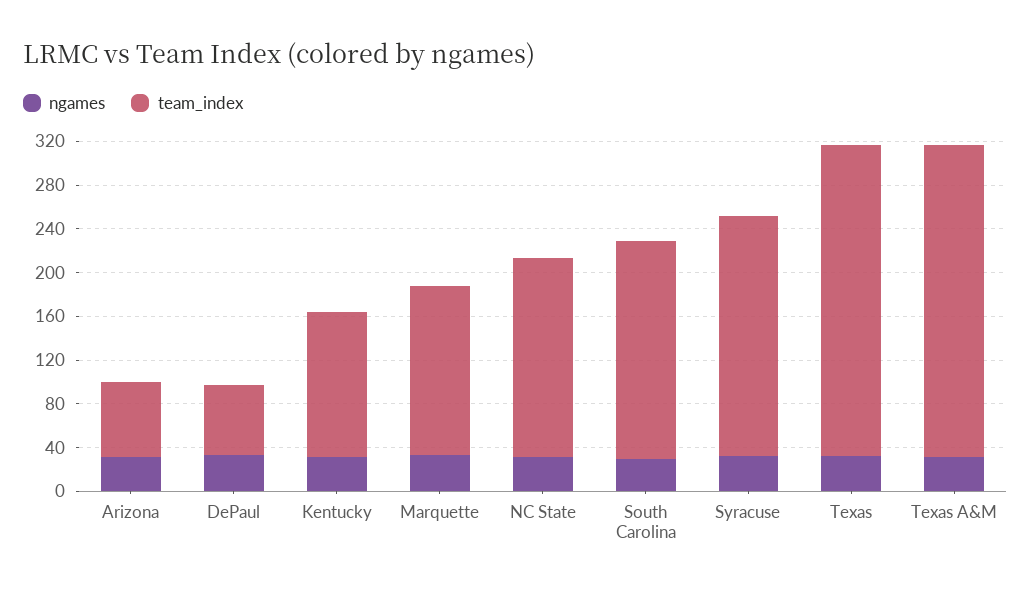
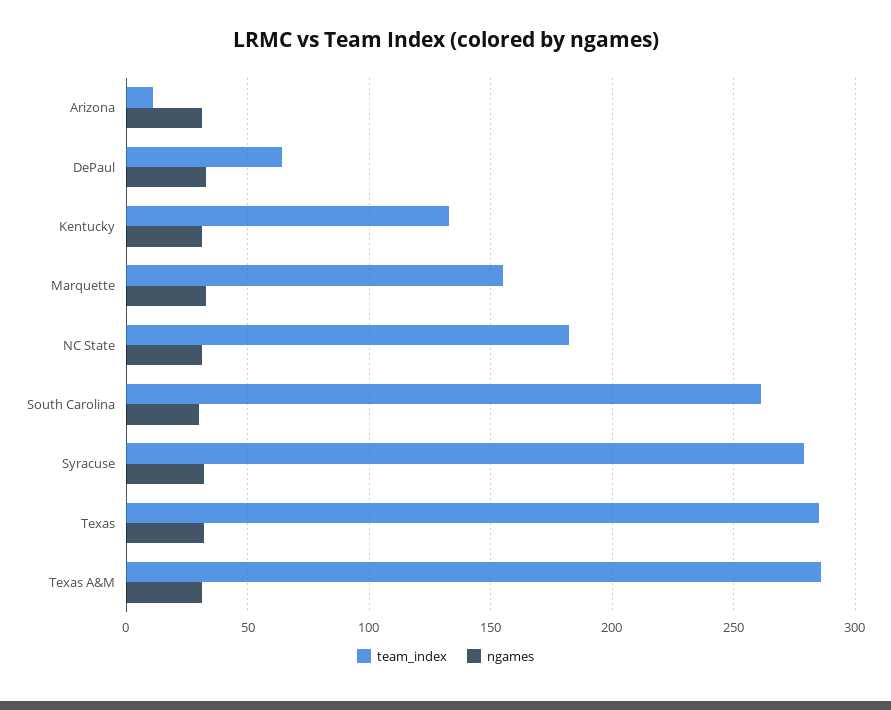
team_index, Arizona: 70 -> 10
team_index, South Carolina: 200 -> 260
team_index, Syracuse: 220 -> 280

